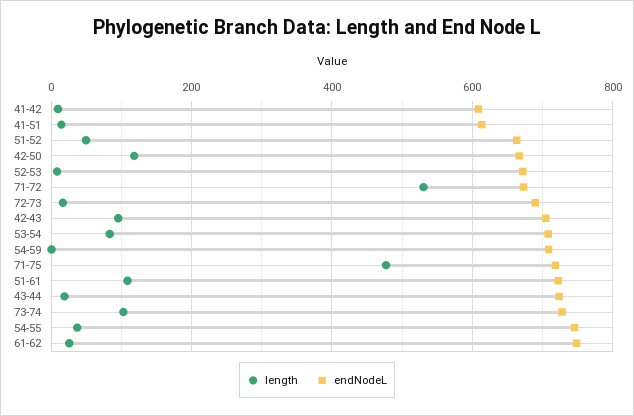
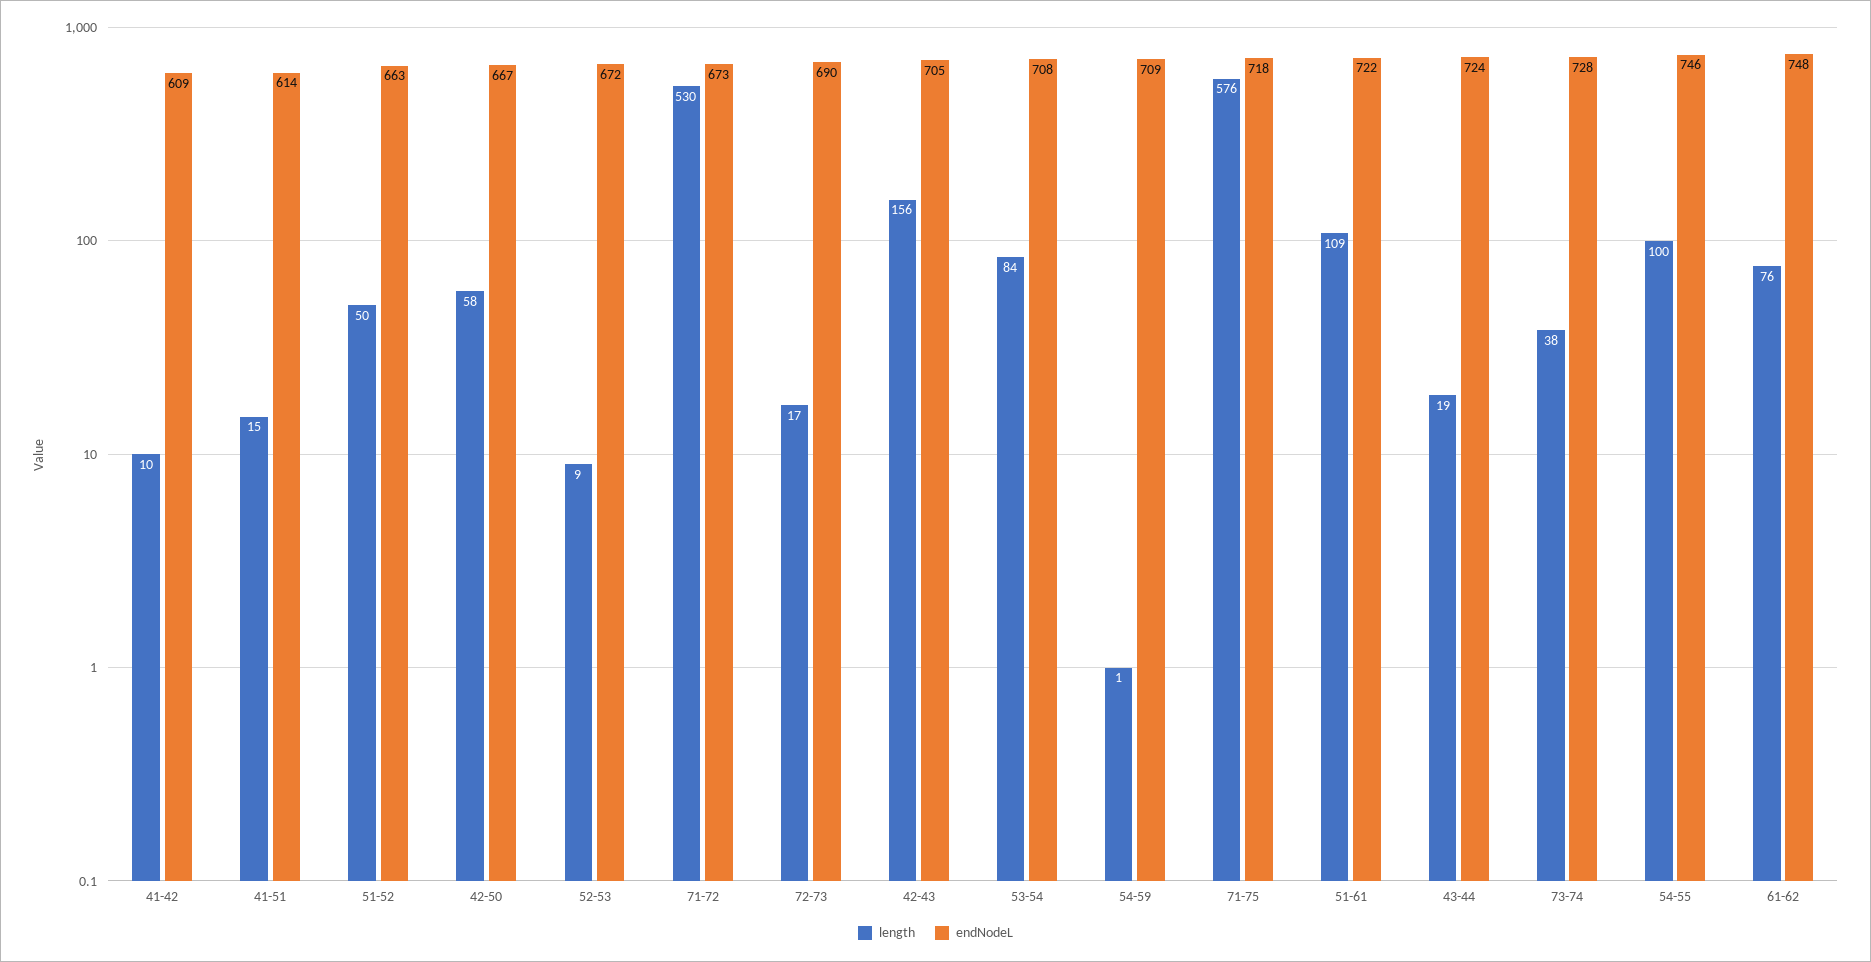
length, 42-50: 120 -> 58
length, 42-43: 100 -> 156
length, 71-75: 480 -> 576
length, 73-74: 100 -> 38
length, 54-55: 40 -> 100
length, 61-62: 20 -> 76

